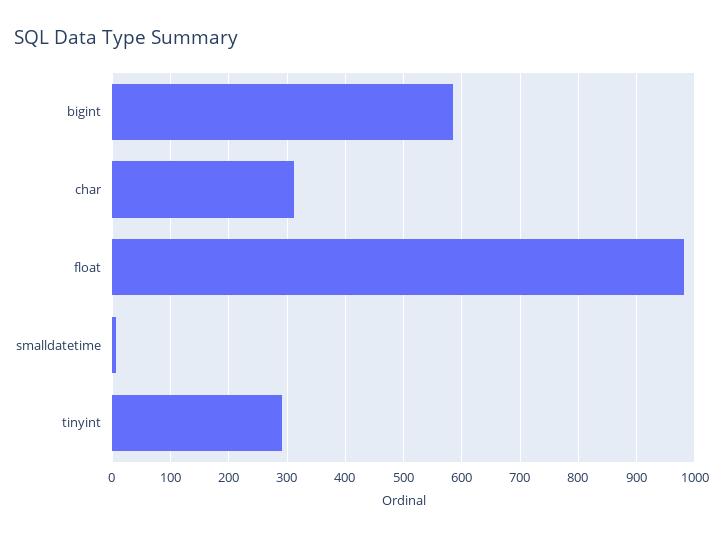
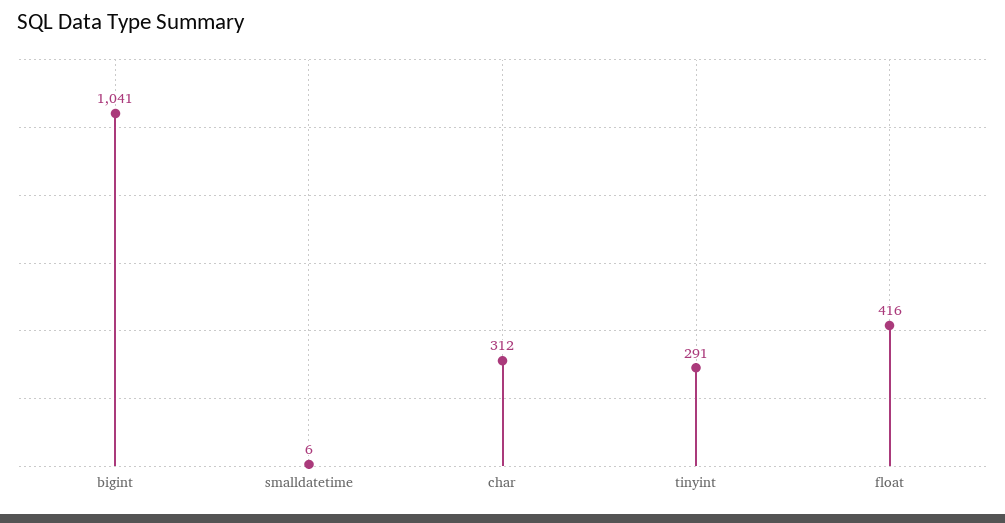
bigint: 580 -> 1041
float: 980 -> 416

